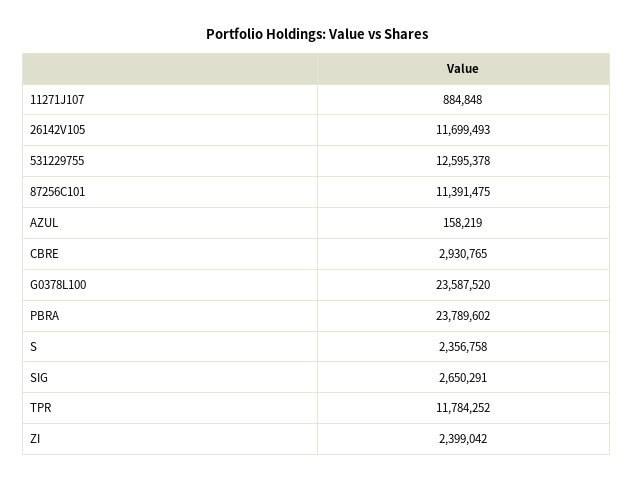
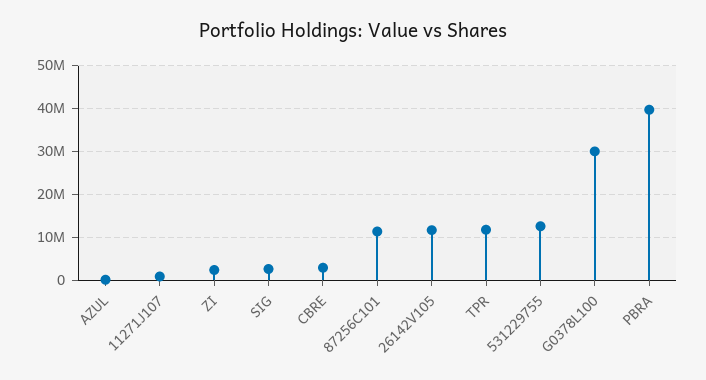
G0378L100: 23587520 -> 30000000
PBRA: 23789602 -> 40000000
S: 2356758 -> none

